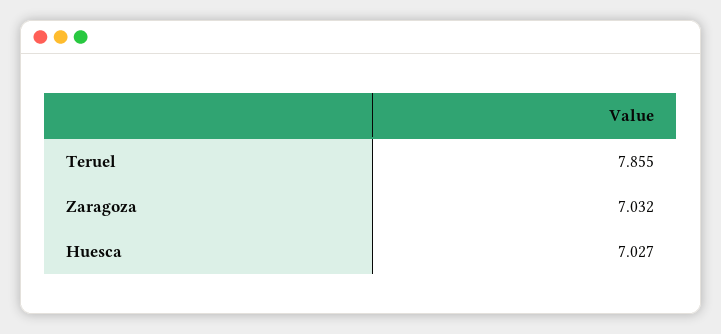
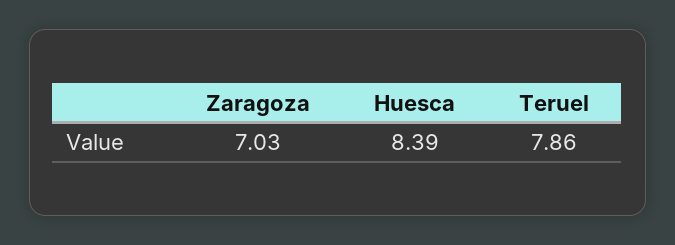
Huesca: 7.027 -> 8.39

